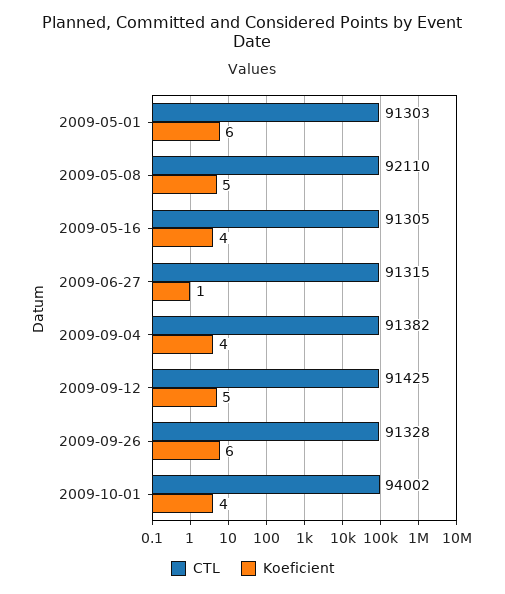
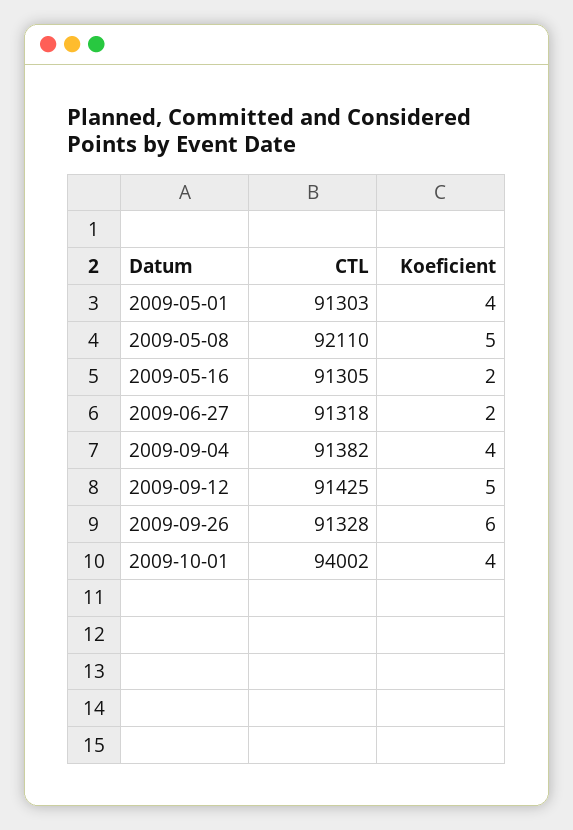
Koeficient, 2009-05-01: 6 -> 4
Koeficient, 2009-05-16: 4 -> 2
CTL, 2009-06-27: 91315 -> 91318
Koeficient, 2009-06-27: 1 -> 2

